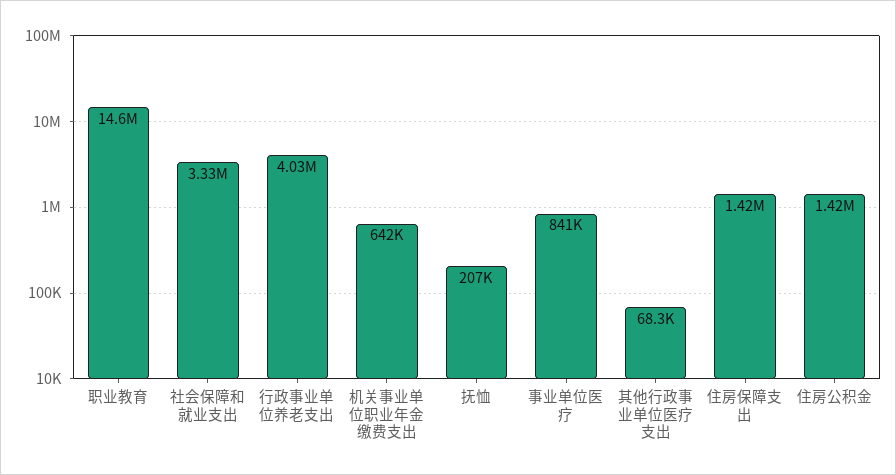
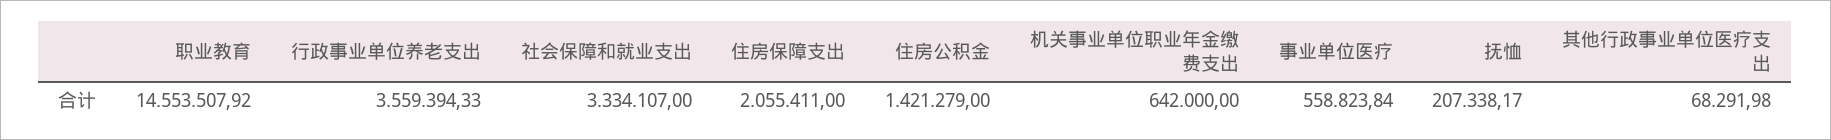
行政事业单位养老支出: 4030000 -> 3559394.33
事业单位医疗: 841000 -> 558823.84
住房保障支出: 1420000 -> 2055411

